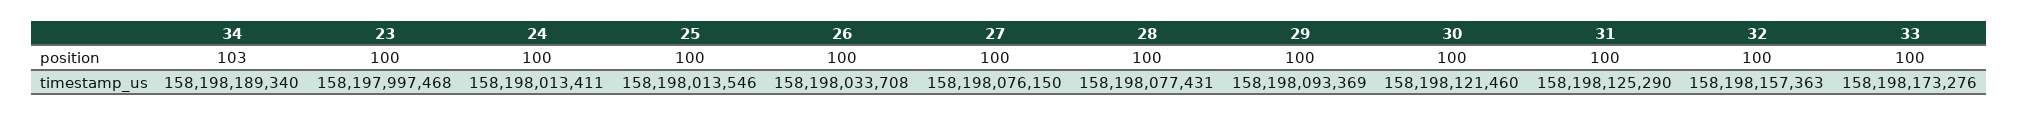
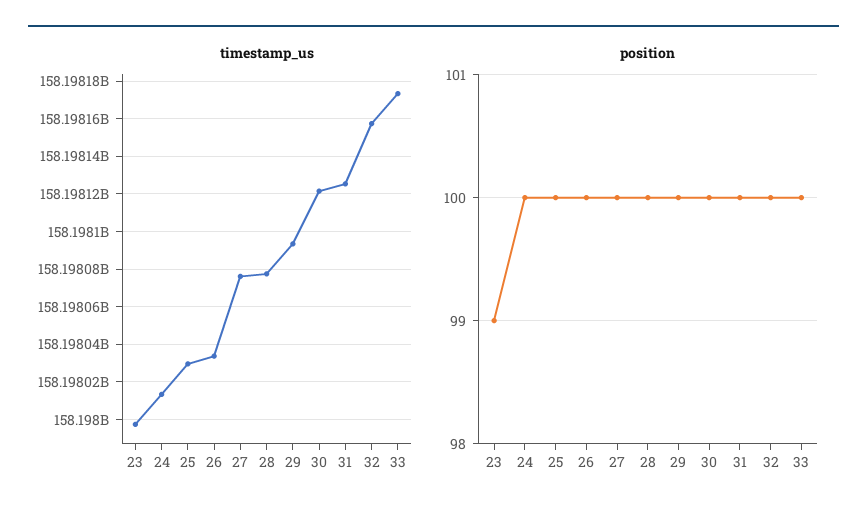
position, 34: 103 -> none
position, 23: 100 -> 99
timestamp_us, 34: 158198189340 -> none
timestamp_us, 25: 158198013546 -> 158198030000

